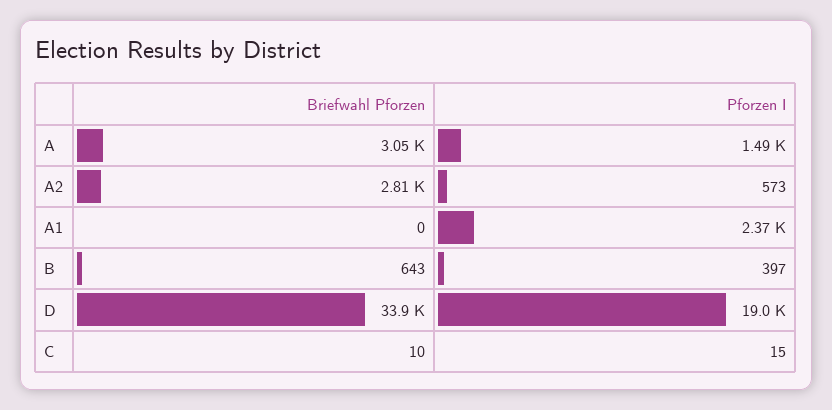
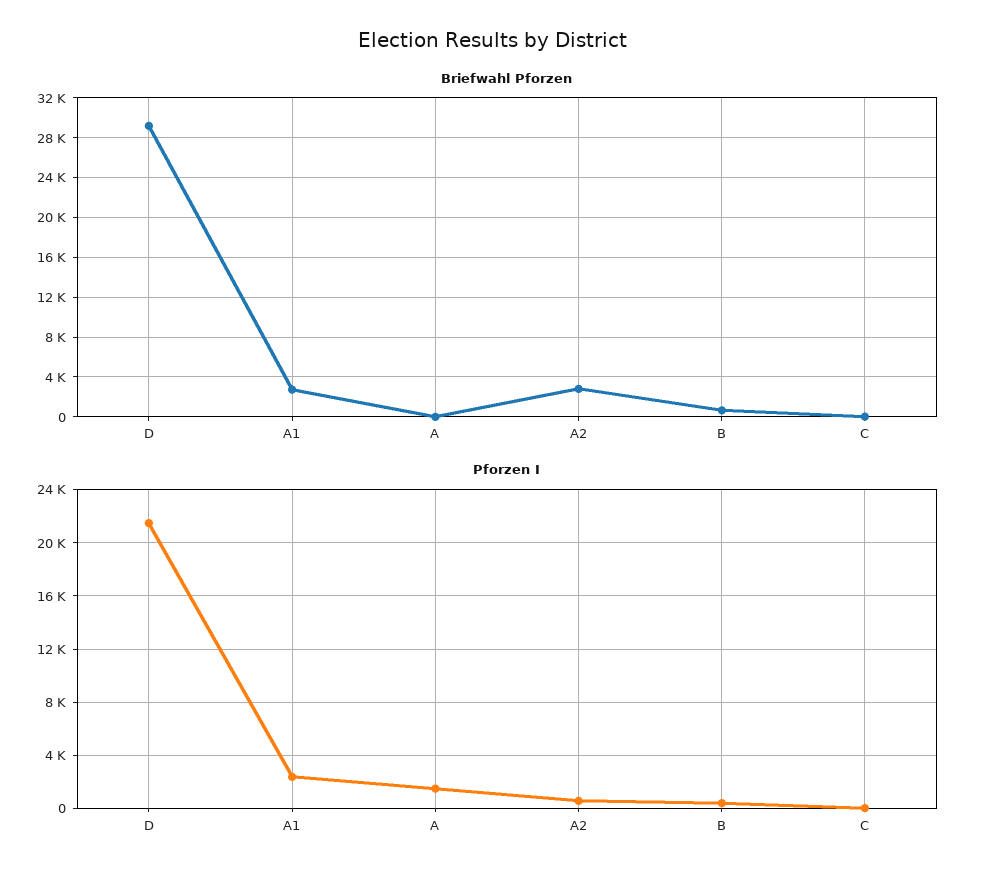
Briefwahl Pforzen, A: 3050 -> 0
Briefwahl Pforzen, A1: 0 -> 3000
Briefwahl Pforzen, D: 33900 -> 29000
Pforzen I, D: 19000 -> 21500

